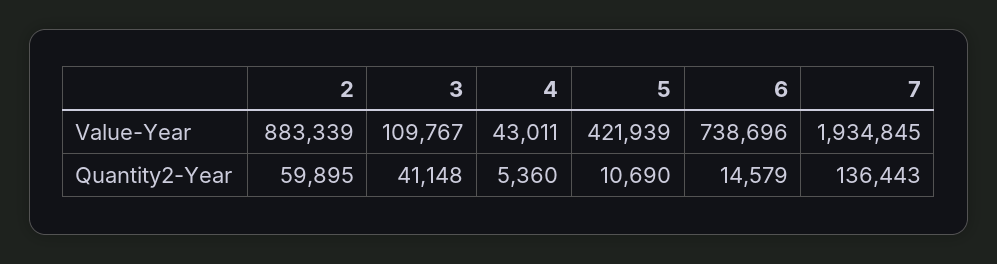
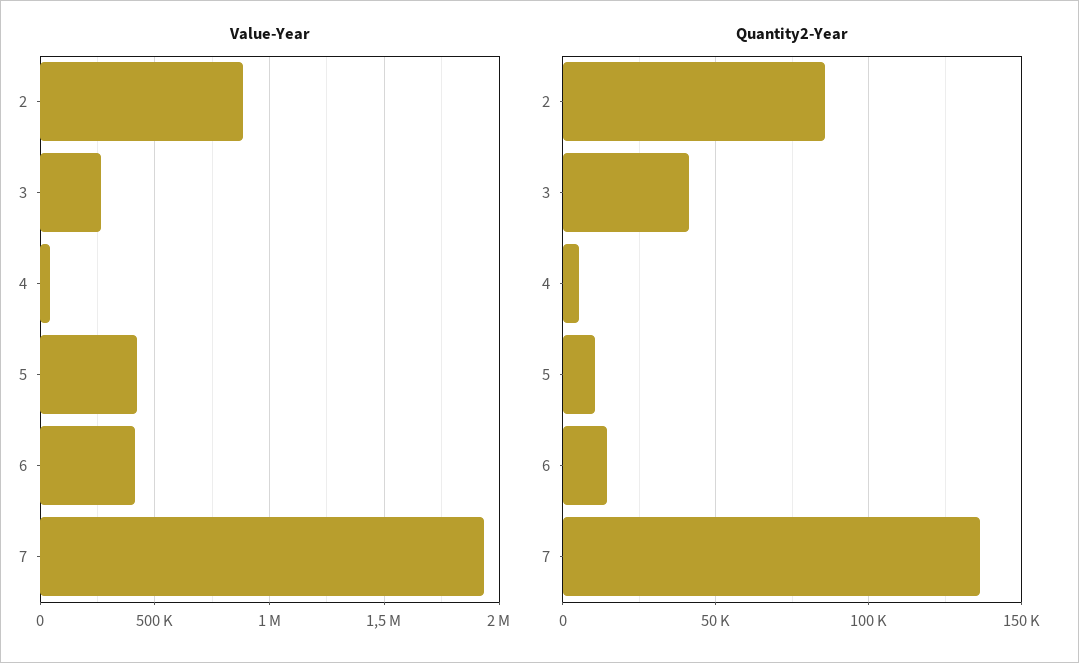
Value-Year, 3: 109767 -> 250000
Value-Year, 6: 738696 -> 400000
Quantity2-Year, 2: 59895 -> 85000

